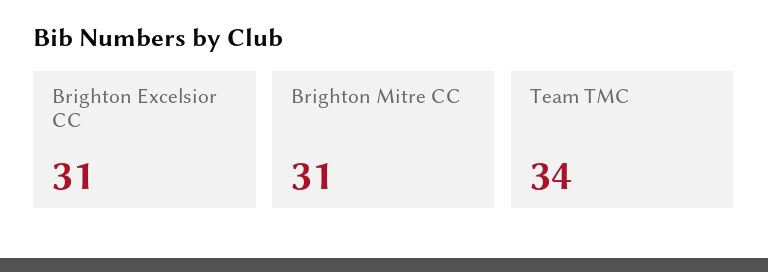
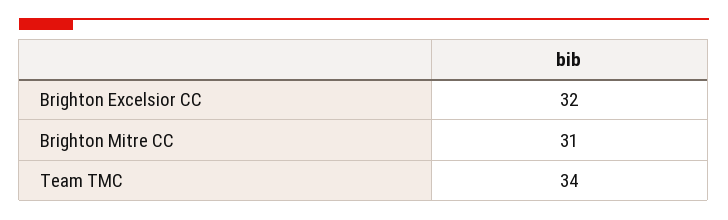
Brighton Excelsior CC: 31 -> 32

